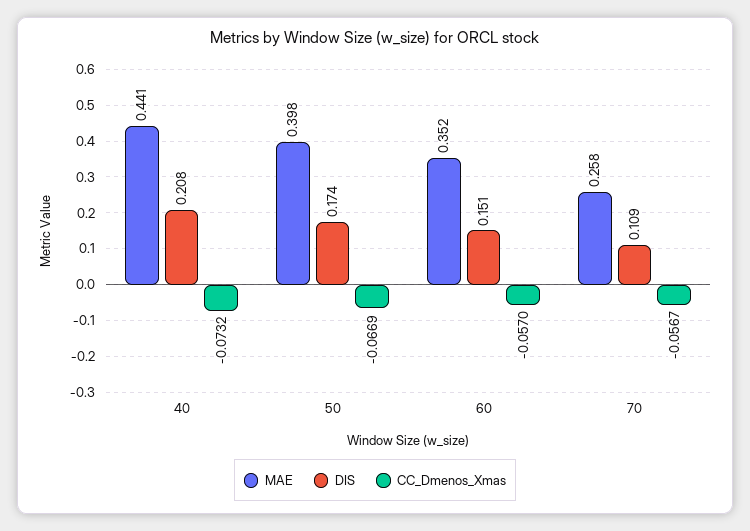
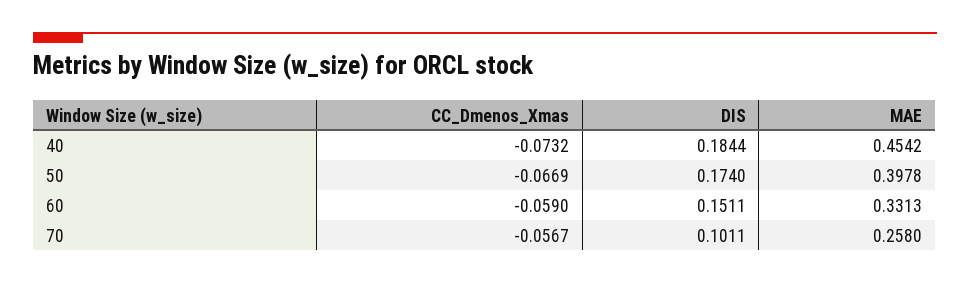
MAE, 40: 0.441 -> 0.4542
DIS, 40: 0.208 -> 0.1844
MAE, 60: 0.352 -> 0.3313
CC_Dmenos_Xmas, 60: -0.057 -> -0.059
DIS, 70: 0.109 -> 0.1011

